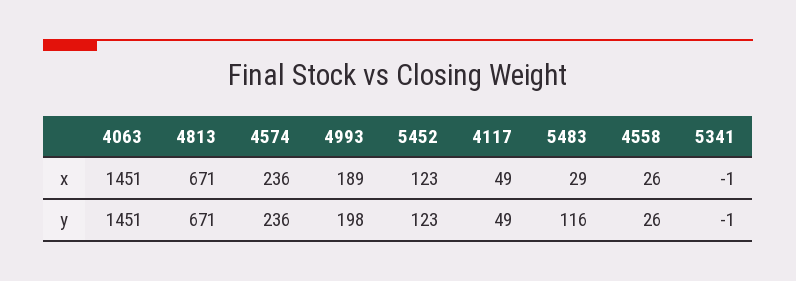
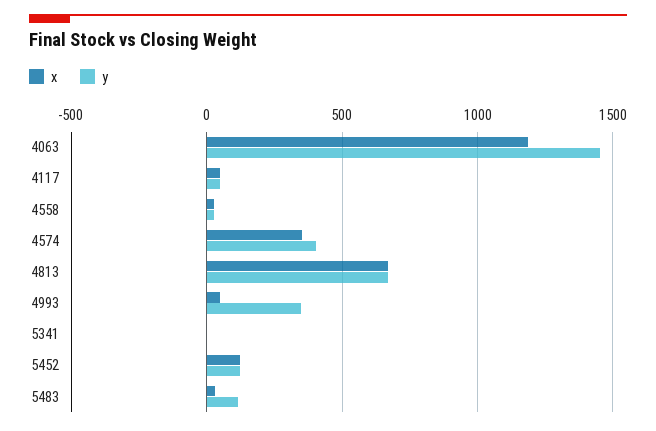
x, 4063: 1451 -> 1200
x, 4574: 236 -> 350
x, 4993: 189 -> 50
y, 4574: 236 -> 400
y, 4993: 198 -> 350

